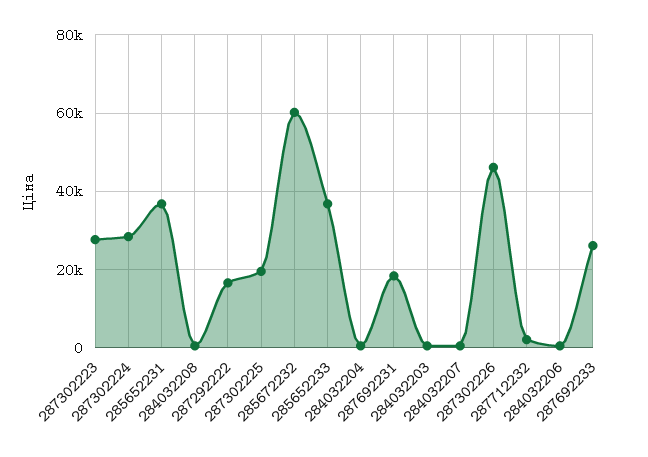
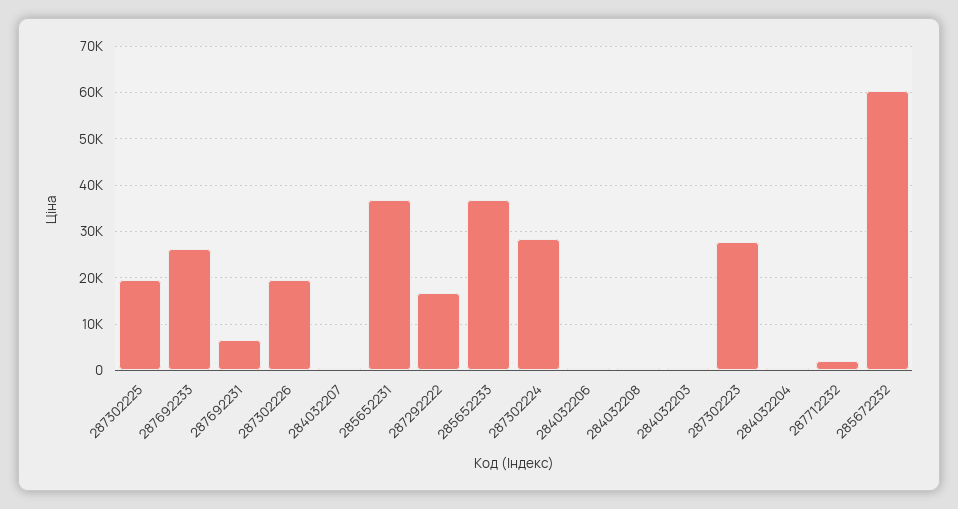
287692231: 18000 -> 6000
287302226: 46000 -> 20000

